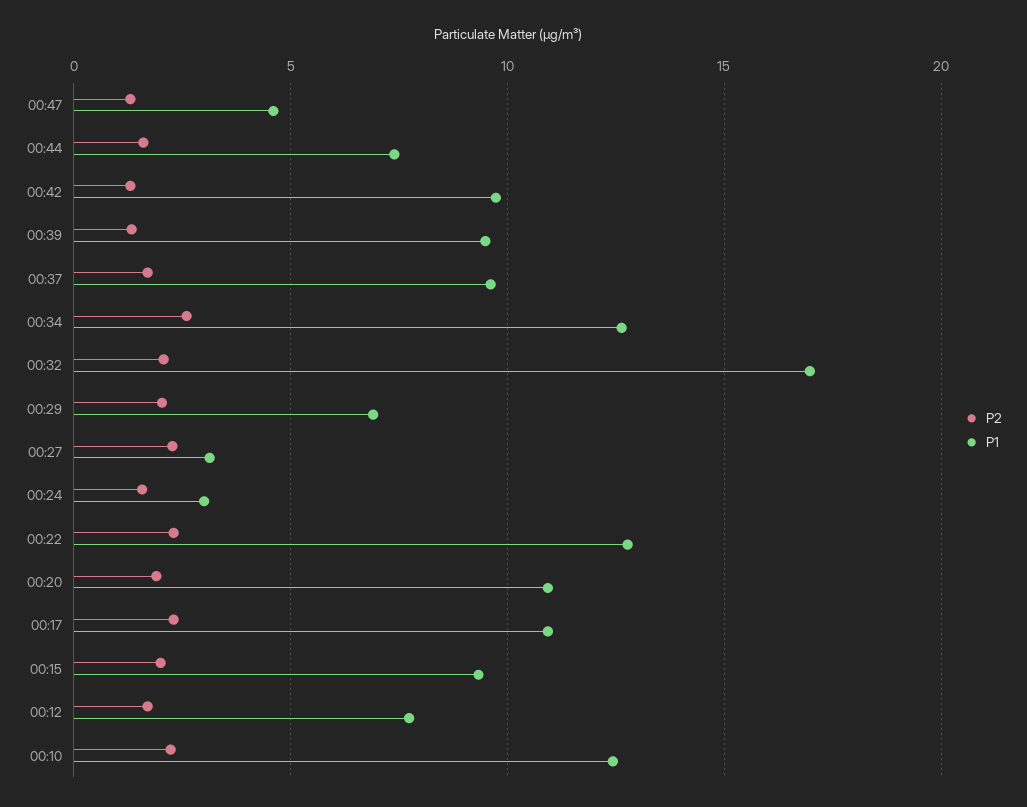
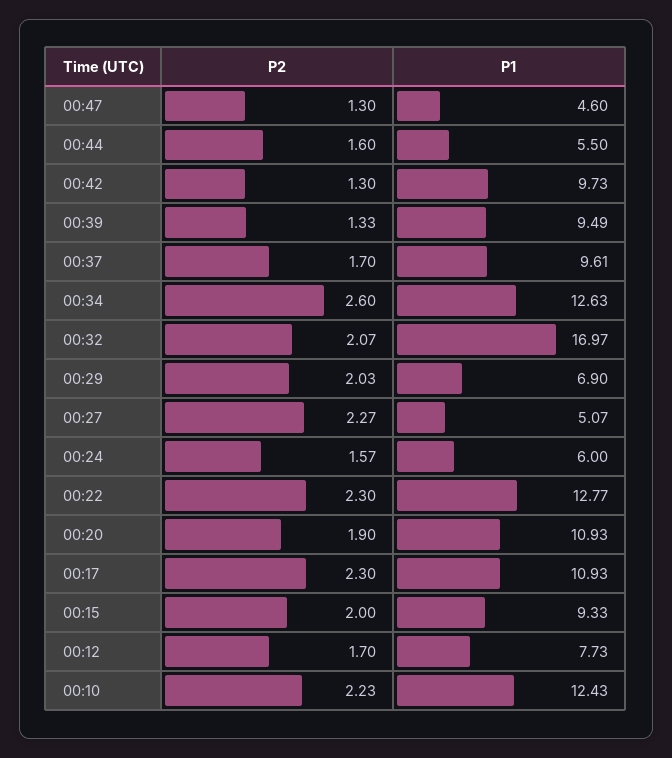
P1, 00:44: 7.5 -> 5.5
P1, 00:27: 3 -> 5.07
P1, 00:24: 3 -> 6

